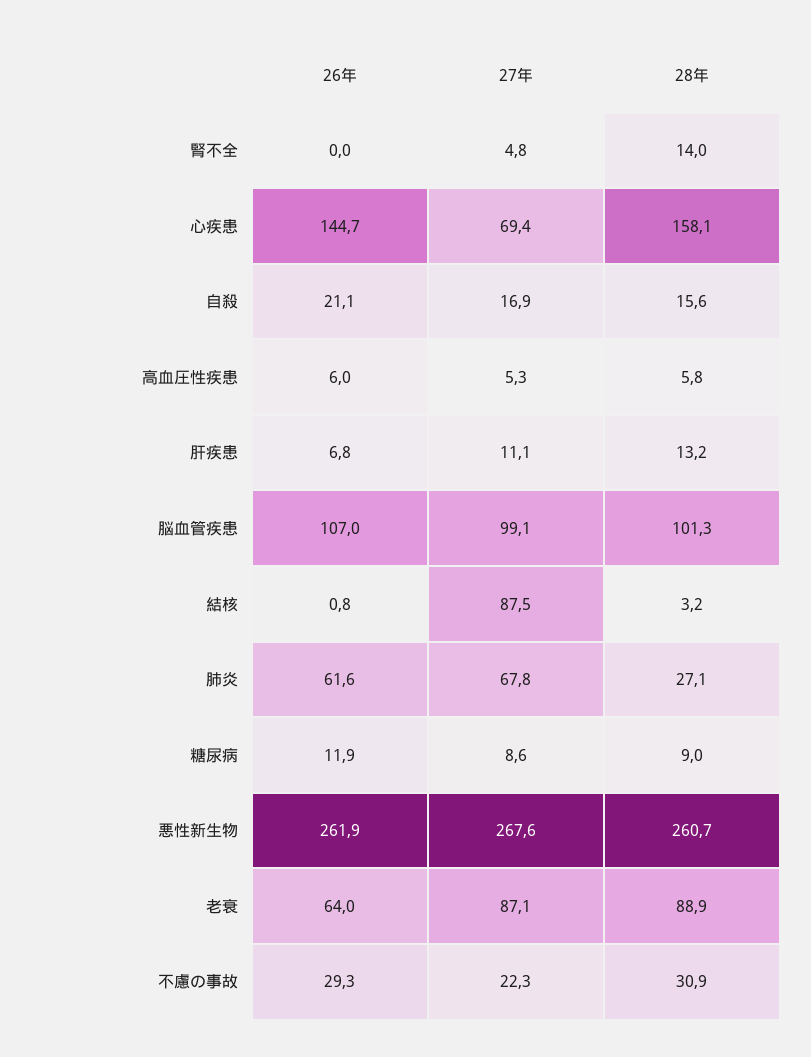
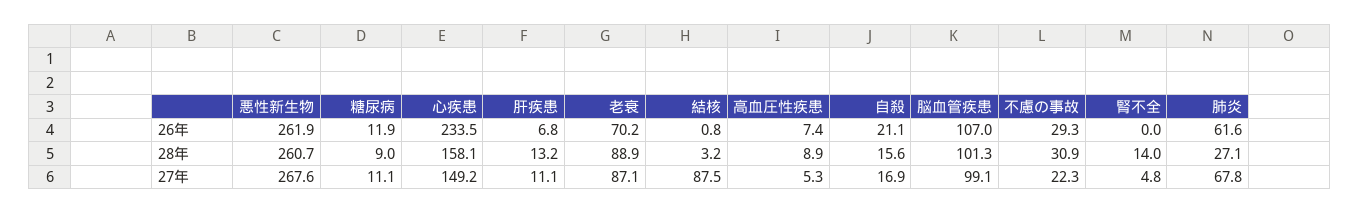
26年, 心疾患: 144.7 -> 233.5
27年, 心疾患: 69.4 -> 149.2
26年, 高血圧性疾患: 6 -> 7.4
28年, 高血圧性疾患: 5.8 -> 8.9
27年, 糖尿病: 8.6 -> 11.1
26年, 老衰: 64 -> 70.2

